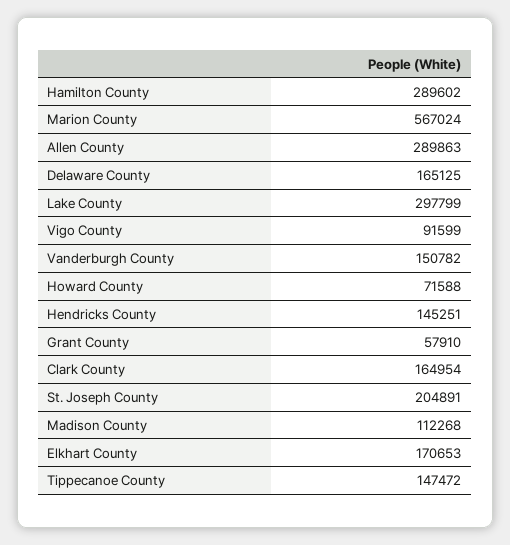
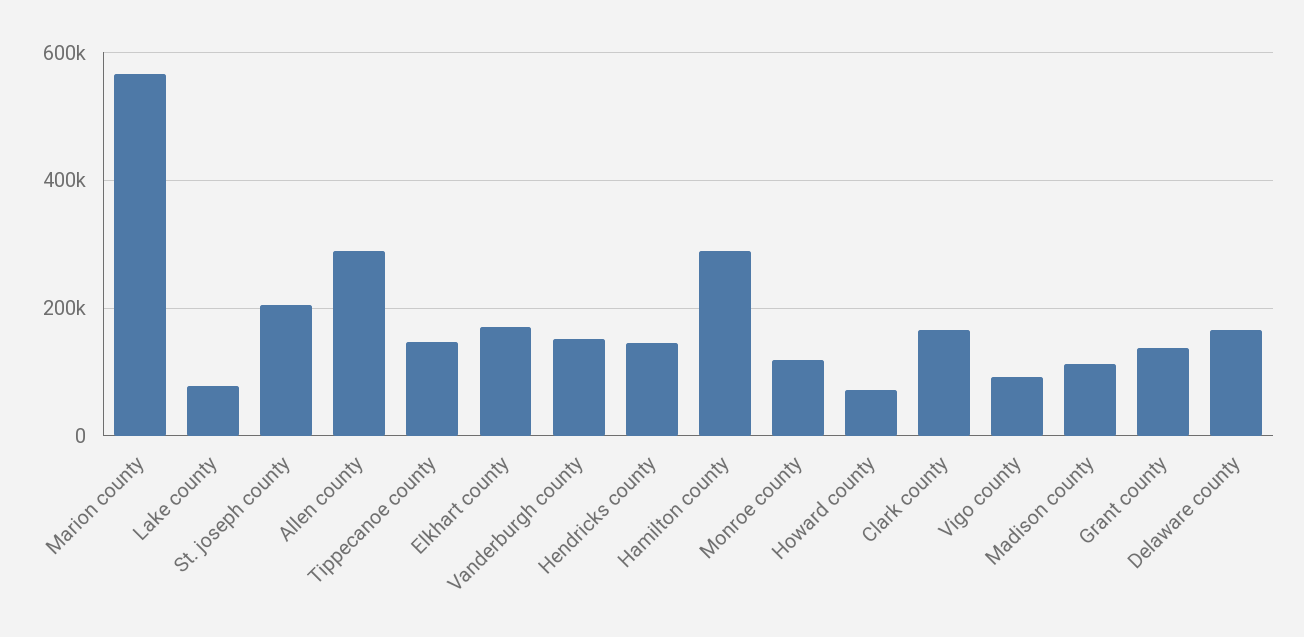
Lake County: 297799 -> 80000
Grant County: 57910 -> 140000
Monroe county: none -> 120000

